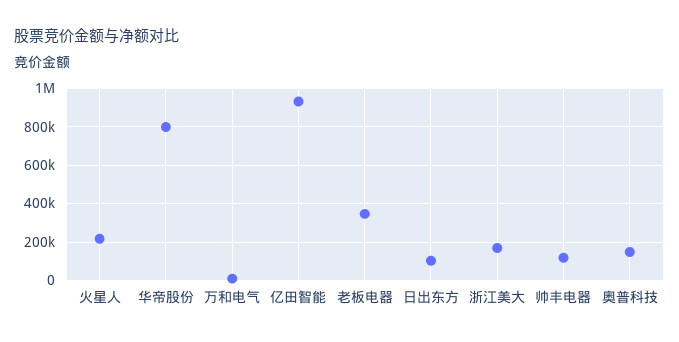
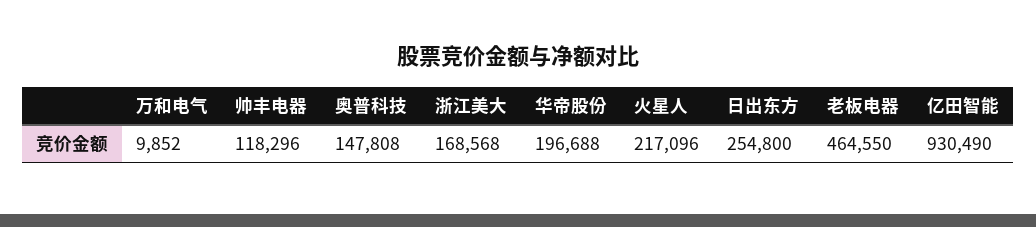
华帝股份: 800000 -> 196688
老板电器: 350000 -> 464550
日出东方: 100000 -> 254800

